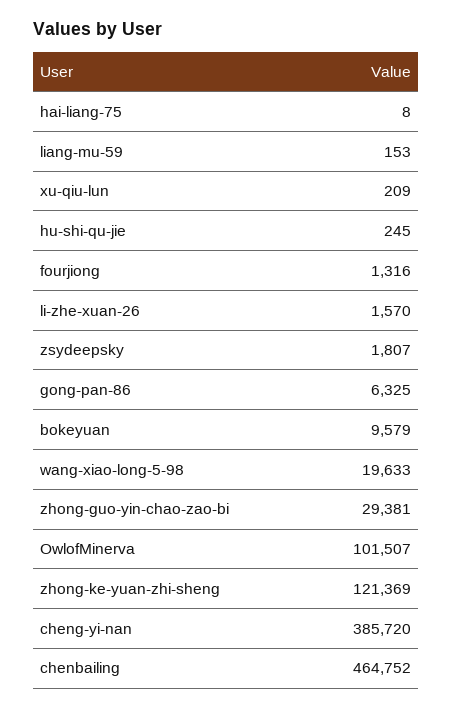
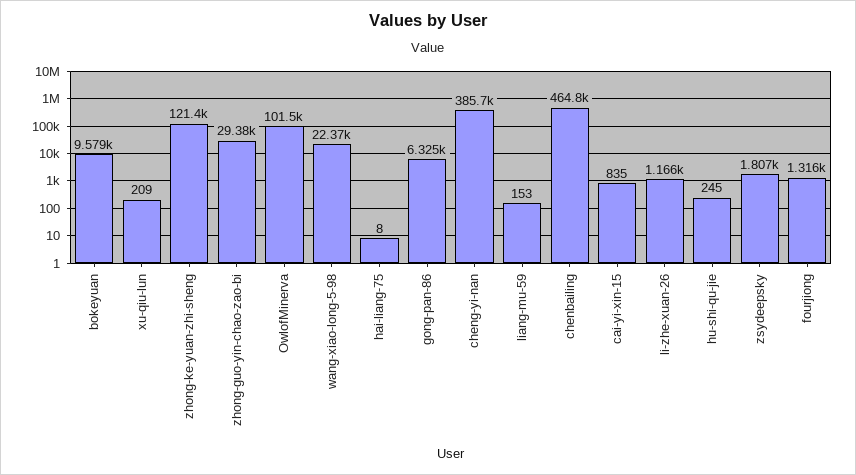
li-zhe-xuan-26: 1570 -> 1166
wang-xiao-long-5-98: 19633 -> 22370
cai-yi-xin-15: none -> 835

